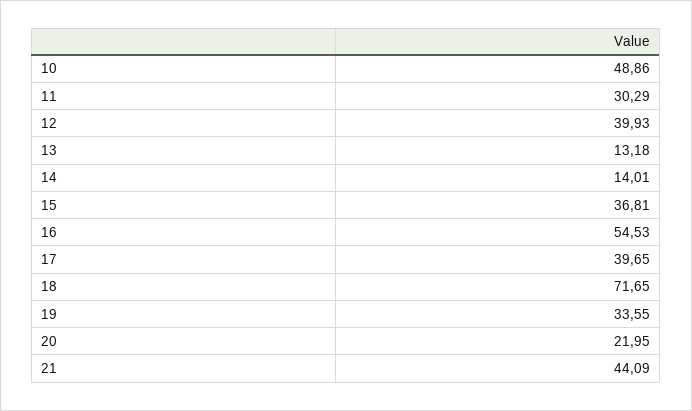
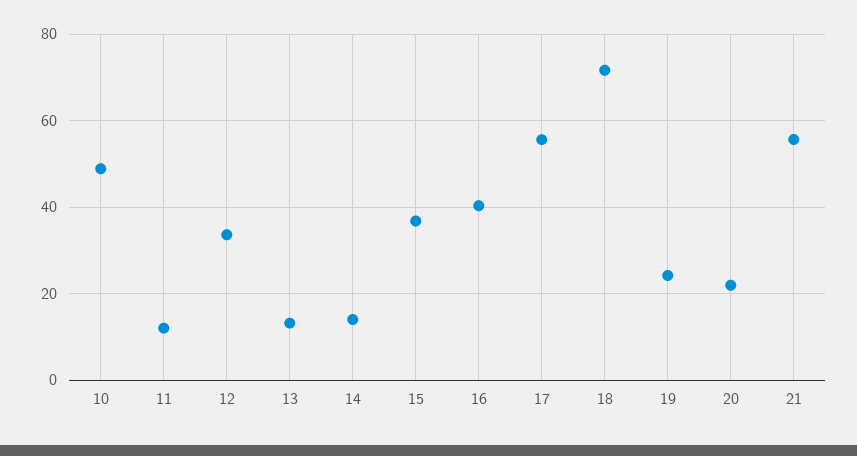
11: 30.29 -> 12
12: 39.93 -> 34
16: 54.53 -> 40
17: 39.65 -> 56
19: 33.55 -> 24
21: 44.09 -> 56

